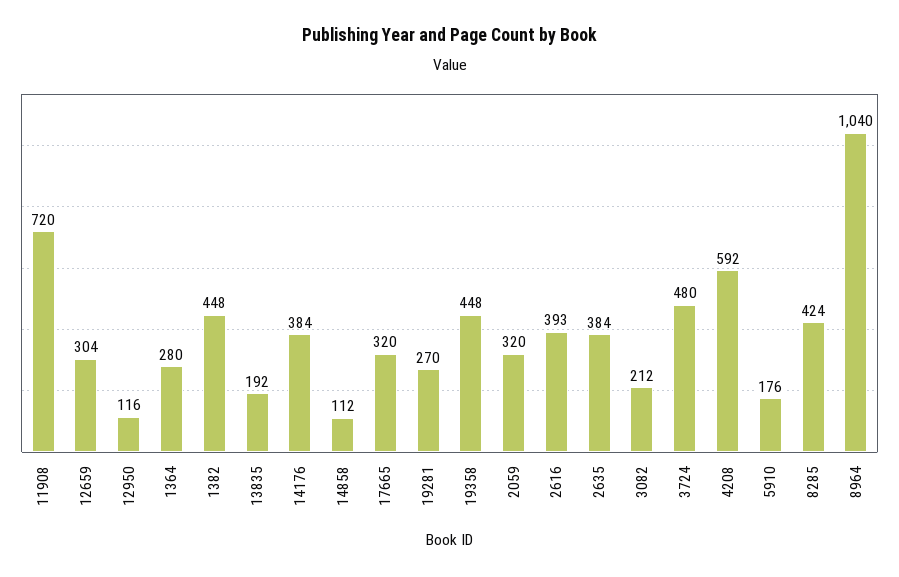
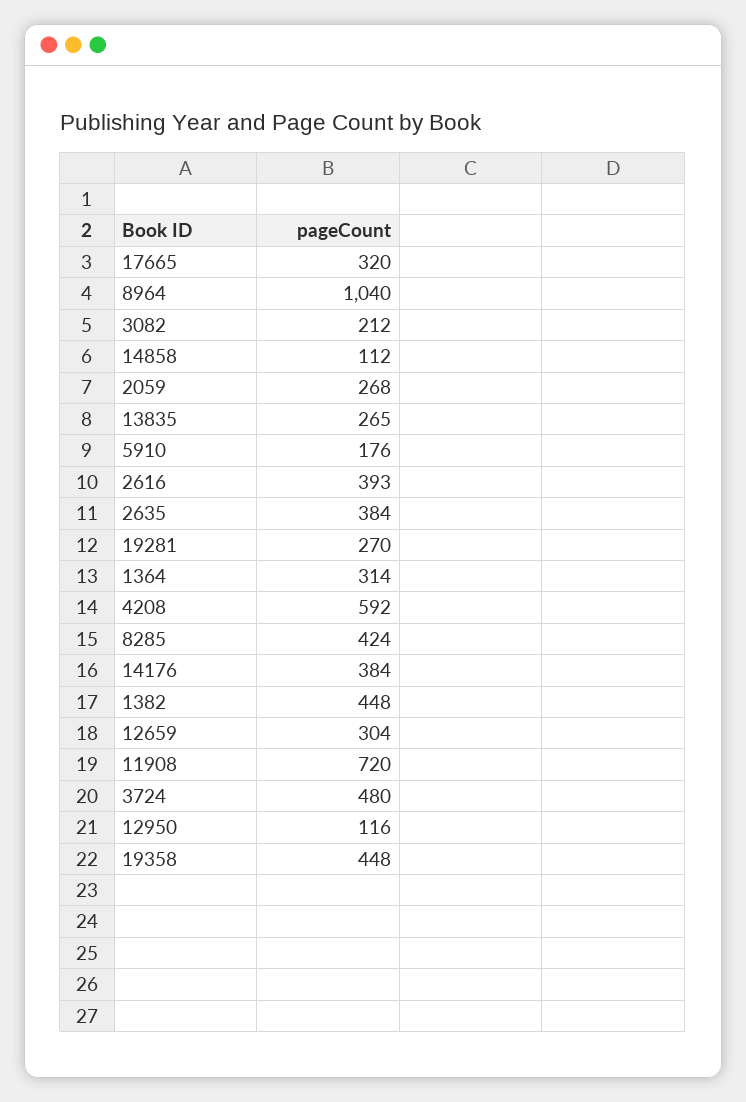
1364: 280 -> 314
13835: 192 -> 265
2059: 320 -> 268

